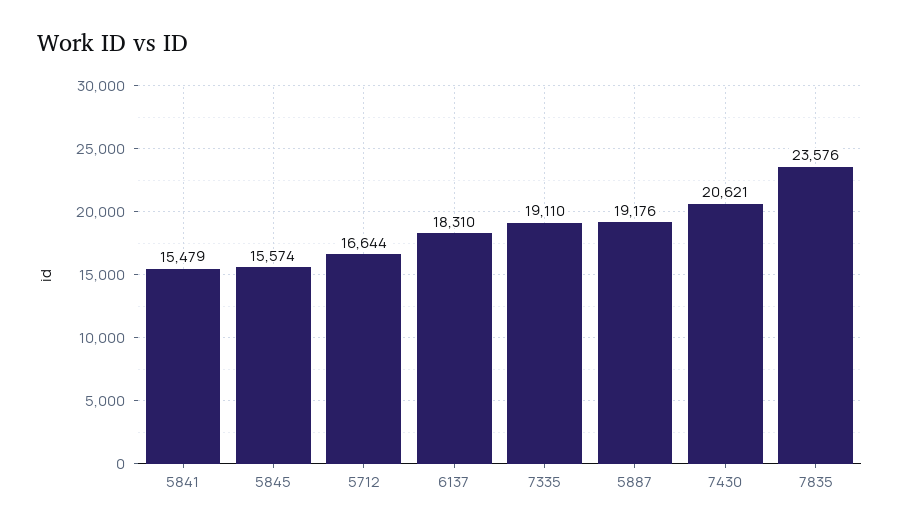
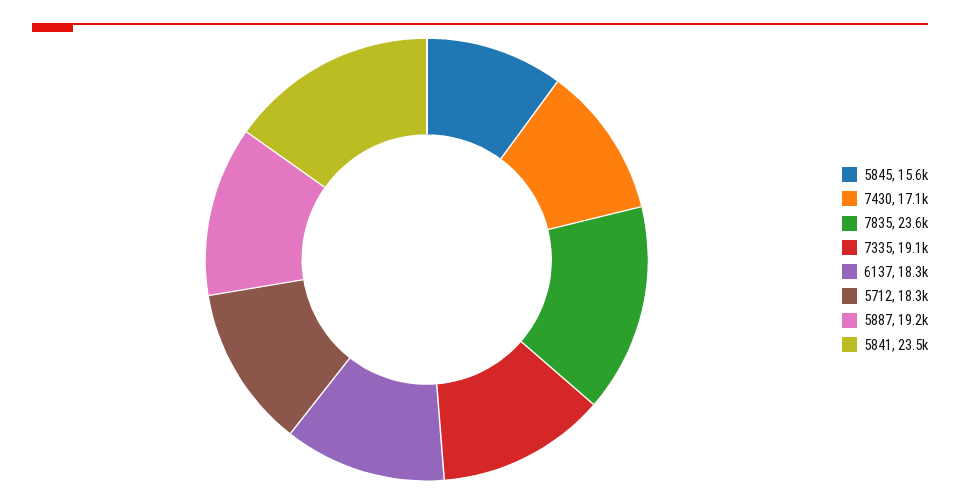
5841: 15479 -> 23500
5712: 16644 -> 18300
7430: 20621 -> 17100

